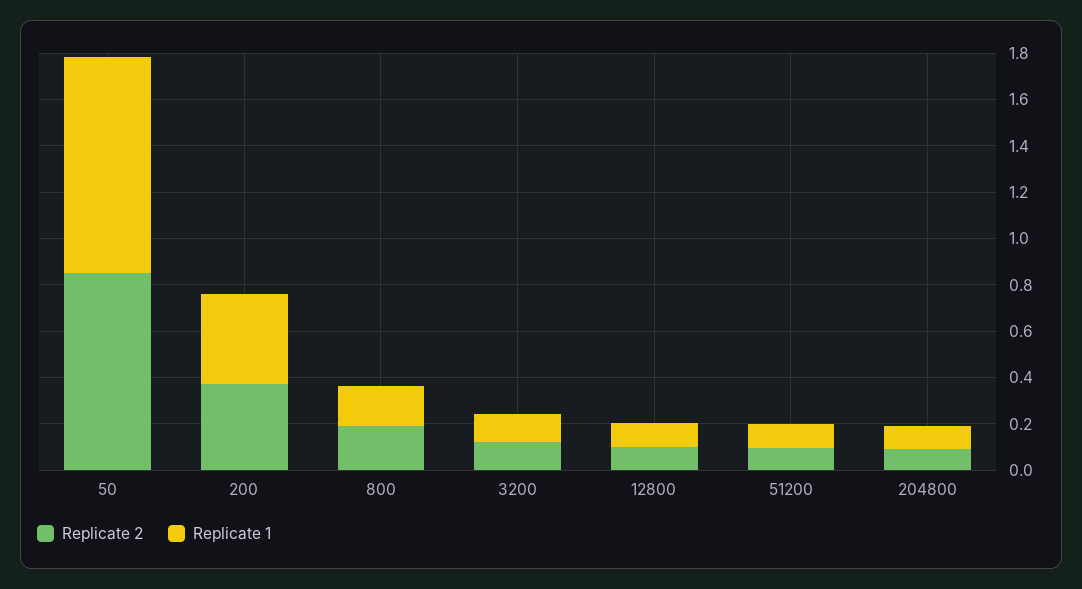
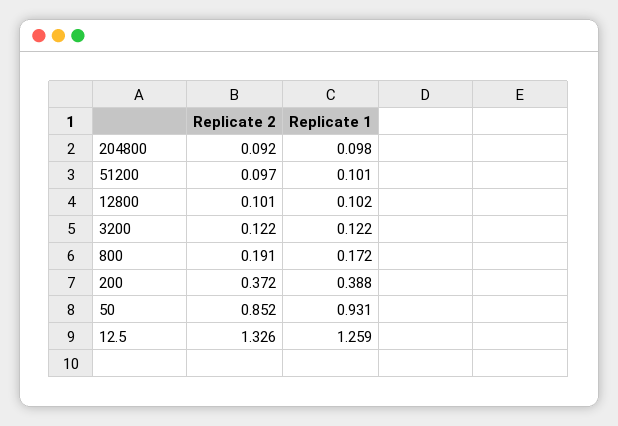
Replicate 2, 12.5: none -> 1.326
Replicate 1, 12.5: none -> 1.259

